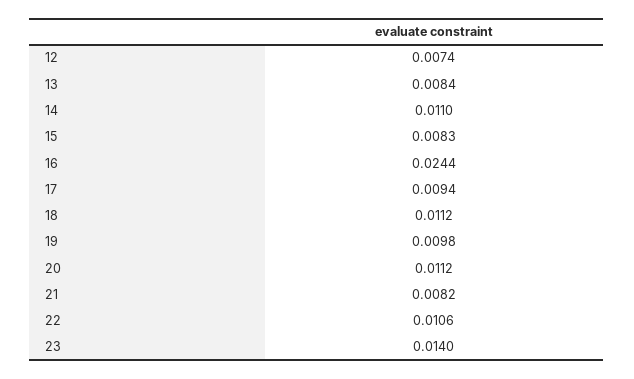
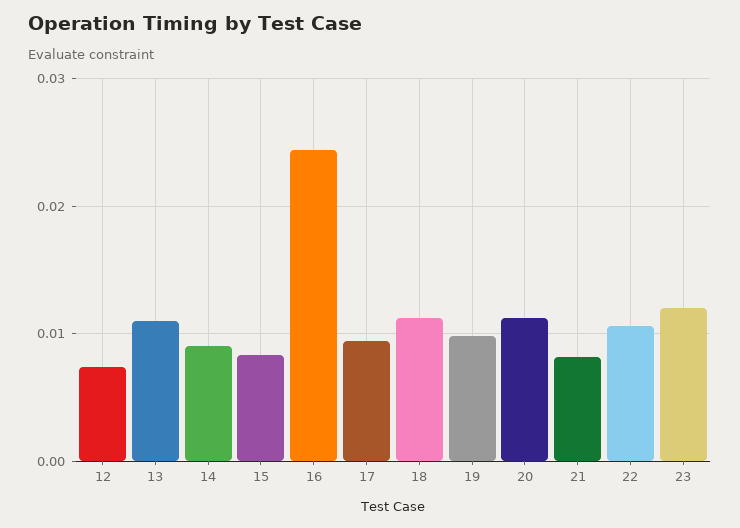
13: 0.0084 -> 0.011
14: 0.011 -> 0.009
23: 0.014 -> 0.012

